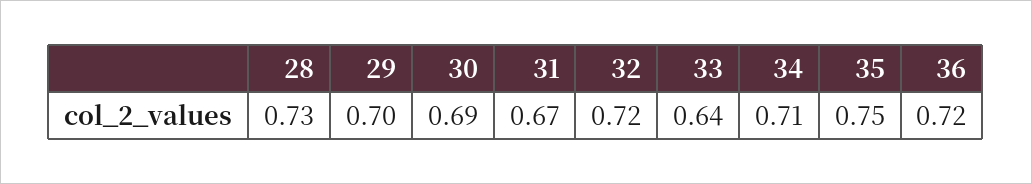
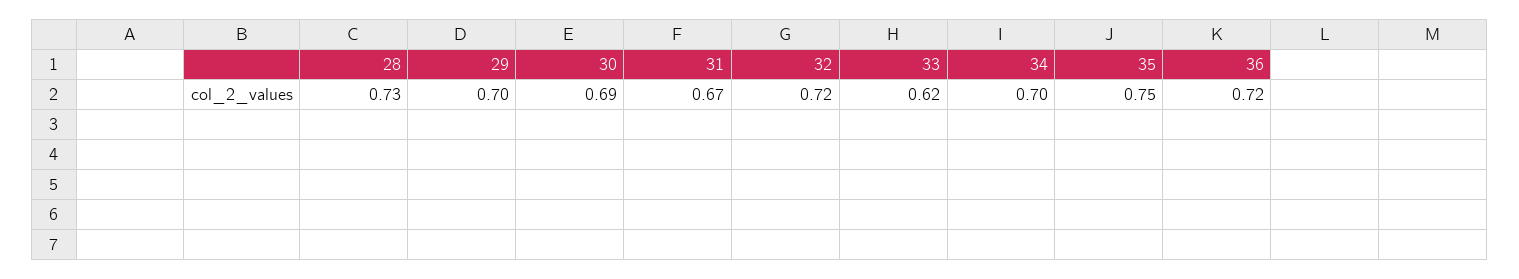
33: 0.64 -> 0.62
34: 0.71 -> 0.7

